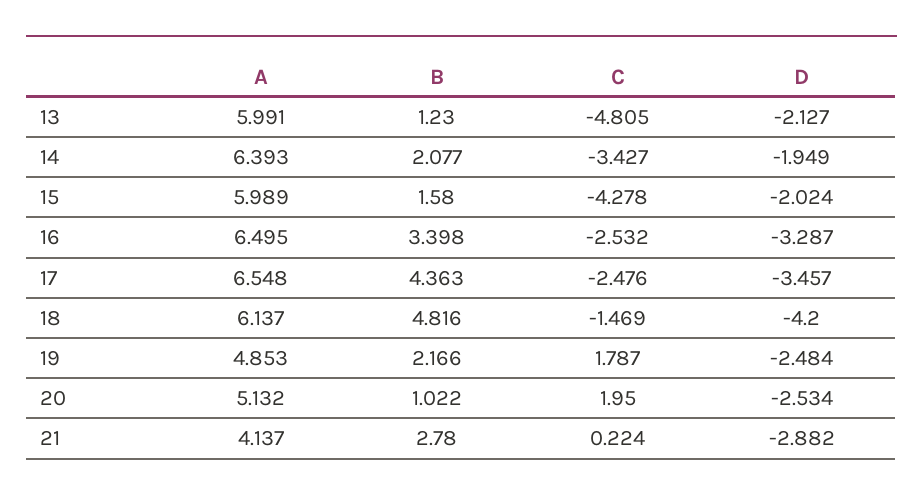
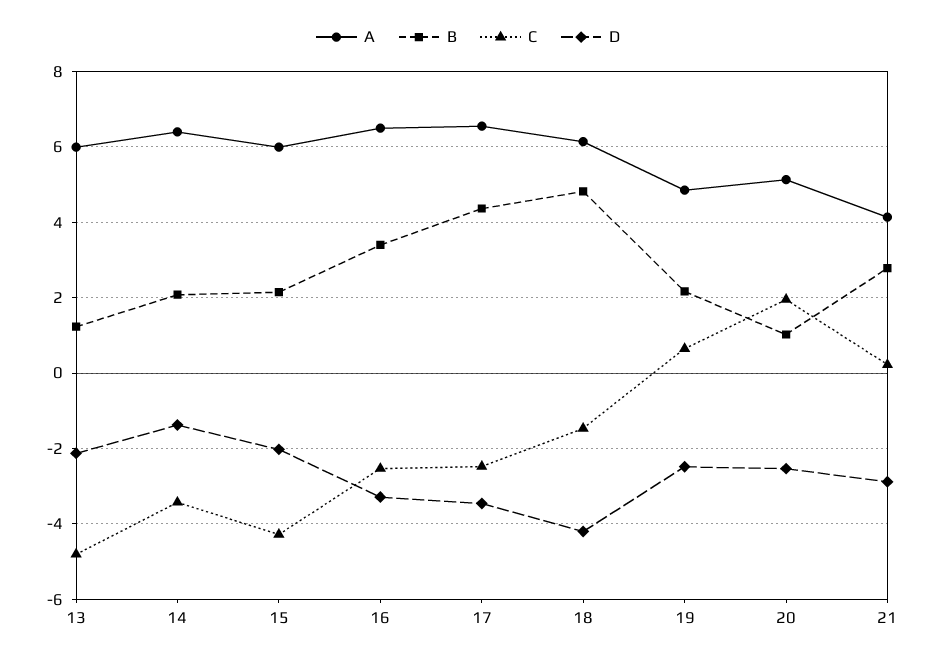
D, 14: -1.949 -> -1.4
B, 15: 1.58 -> 2.2
C, 19: 1.787 -> 0.6

